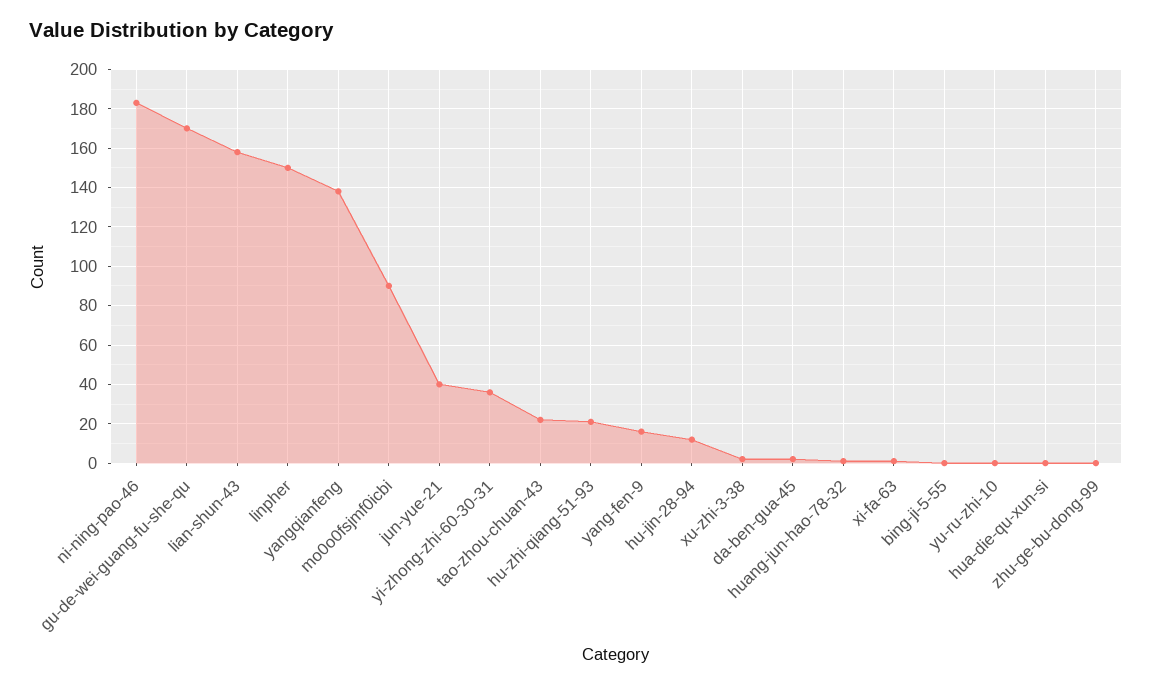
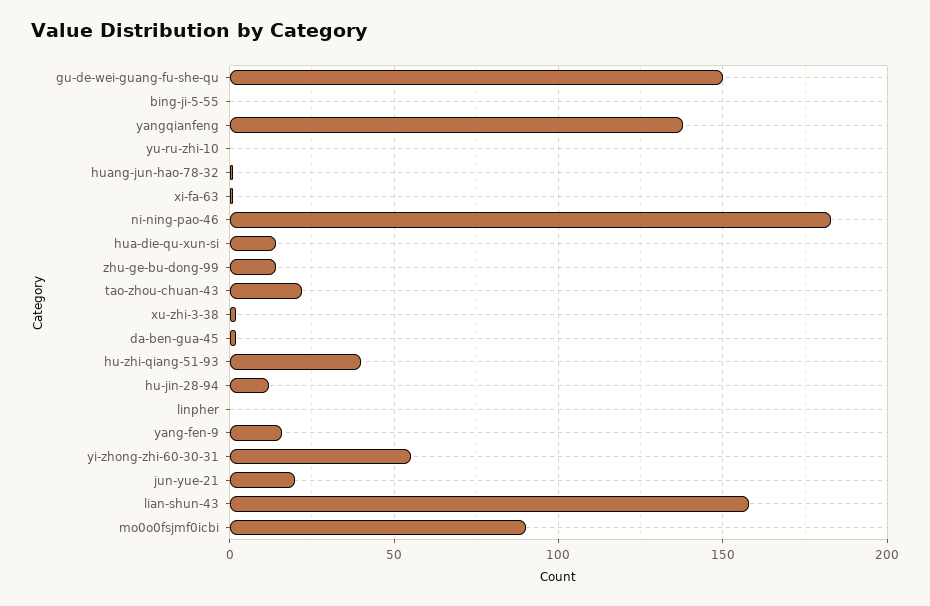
gu-de-wei-guang-fu-she-qu: 170 -> 150
linpher: 150 -> 0
jun-yue-21: 40 -> 20
yi-zhong-zhi-60-30-31: 35 -> 55
hu-zhi-qiang-51-93: 20 -> 40
hua-die-qu-xun-si: 0 -> 15
zhu-ge-bu-dong-99: 0 -> 15

